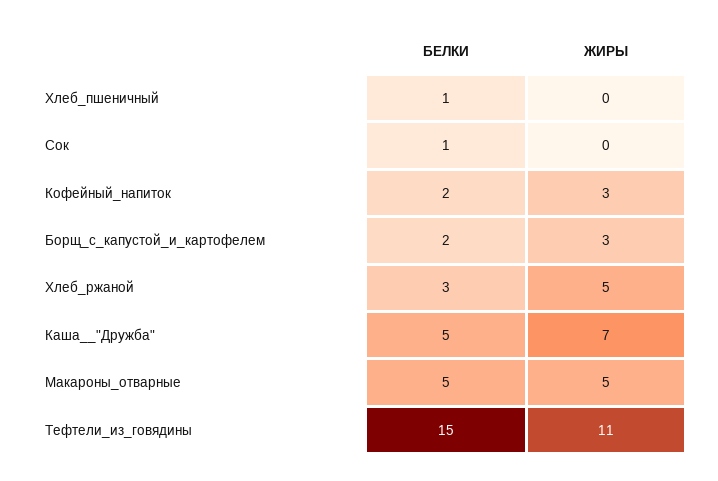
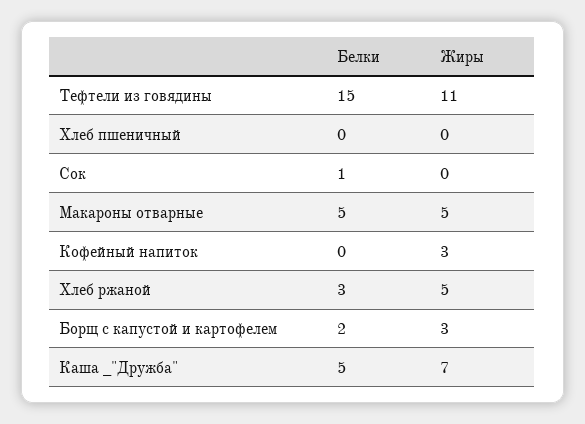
БЕЛКИ, Хлеб_пшеничный: 1 -> 0
БЕЛКИ, Кофейный_напиток: 2 -> 0

